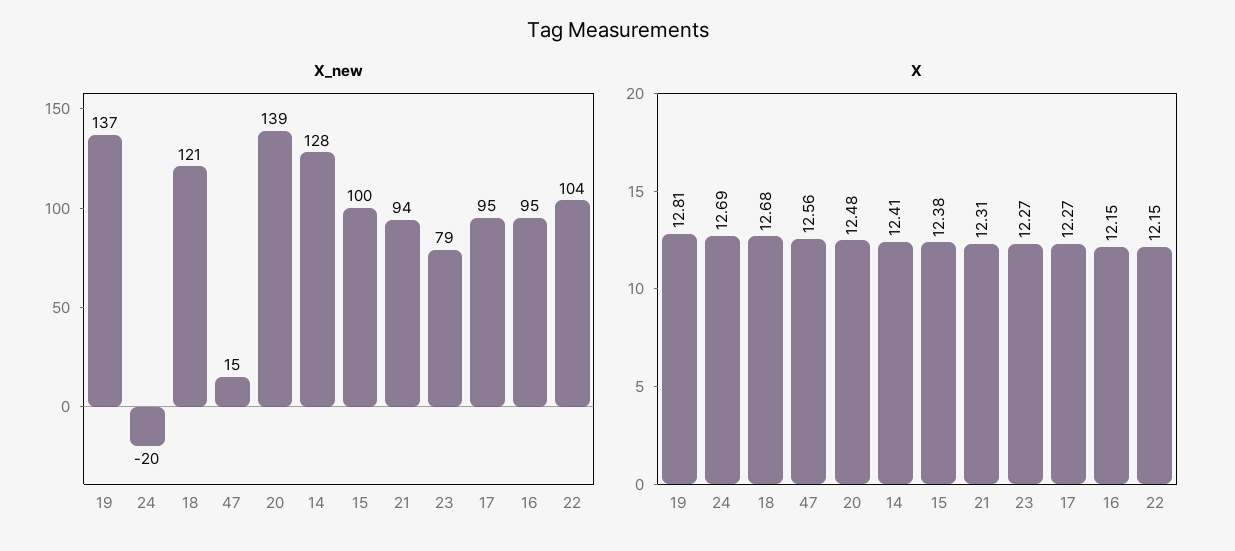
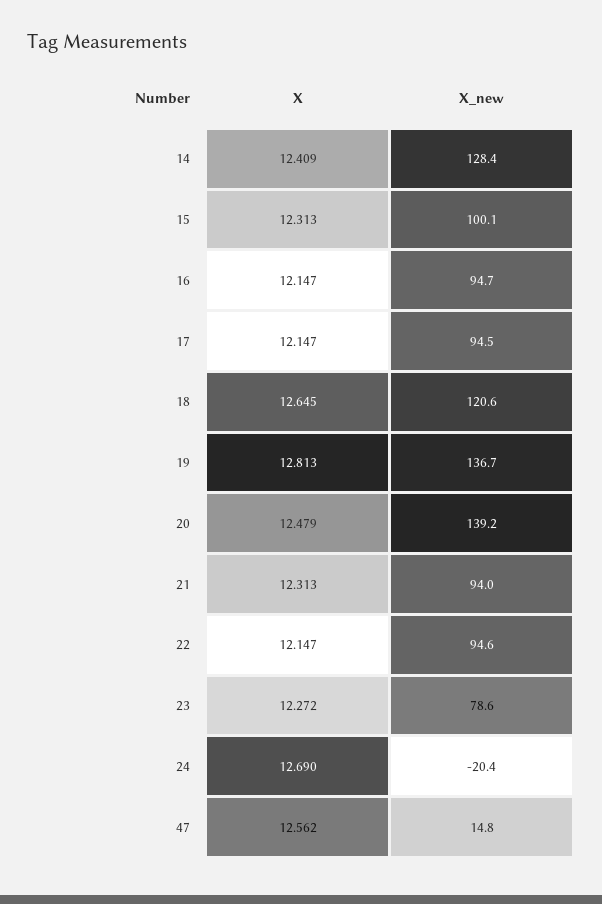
X_new, 22: 104 -> 94.6
X, 18: 12.68 -> 12.645
X, 15: 12.38 -> 12.313
X, 17: 12.27 -> 12.147

